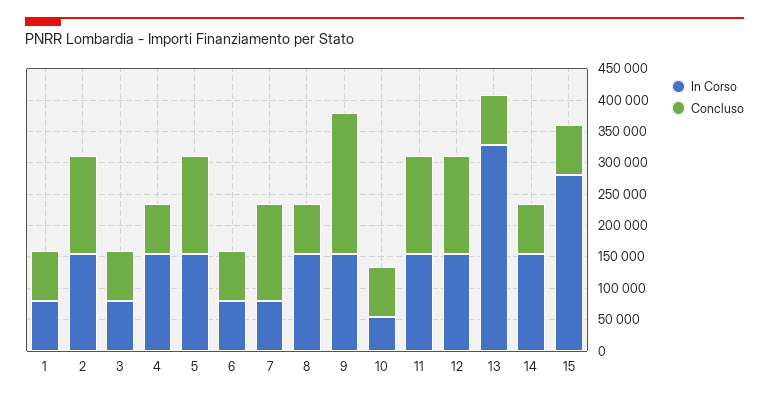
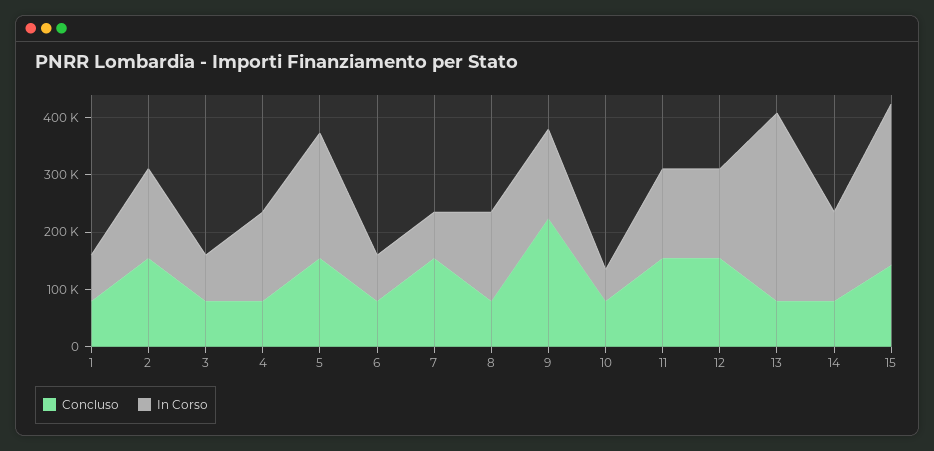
In Corso, 5: 150000 -> 220000
Concluso, 15: 75000 -> 140000

